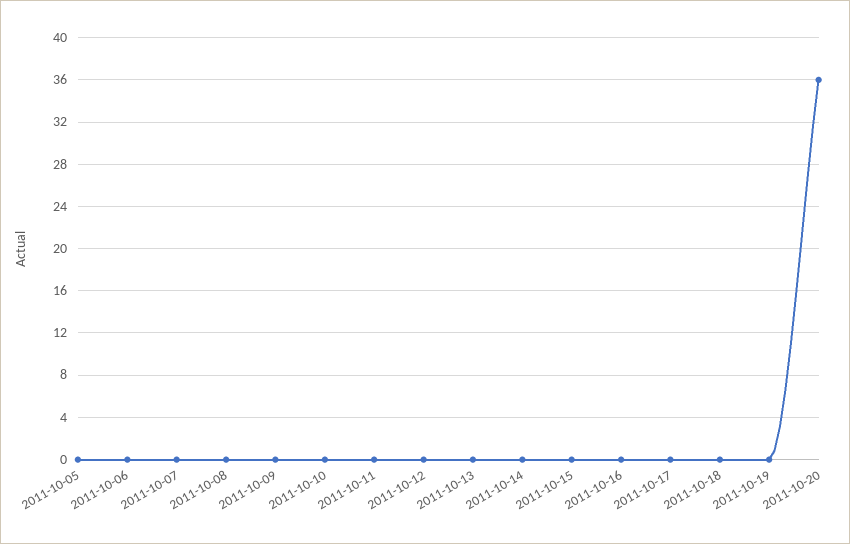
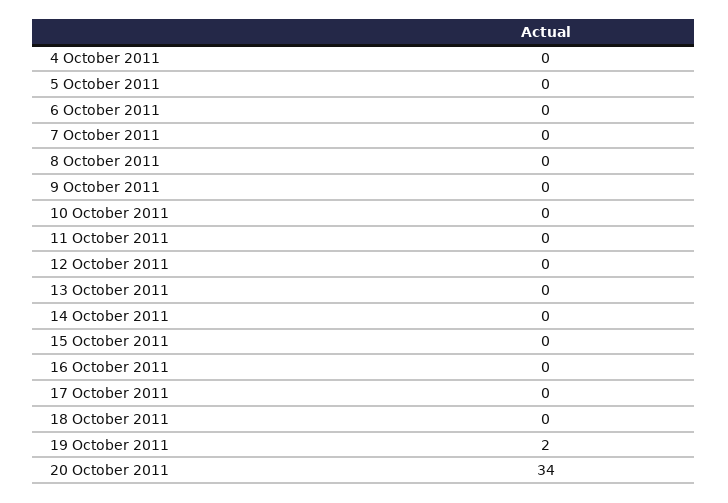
2011-10-19: 0 -> 2
2011-10-20: 36 -> 34
4 October 2011: none -> 0

